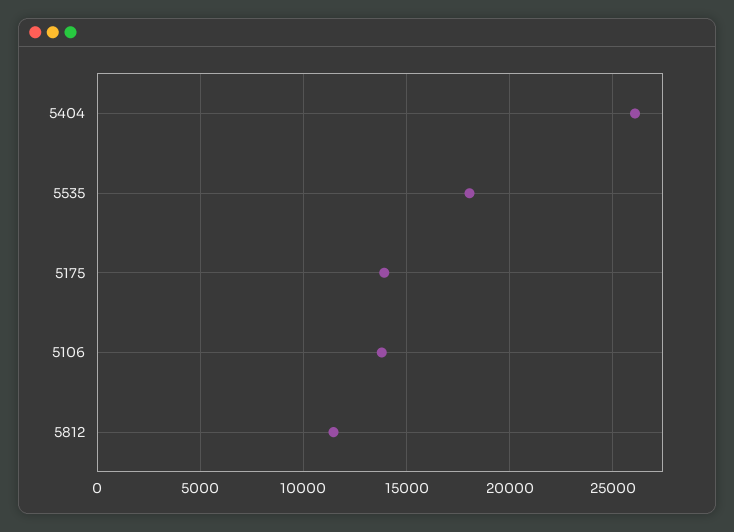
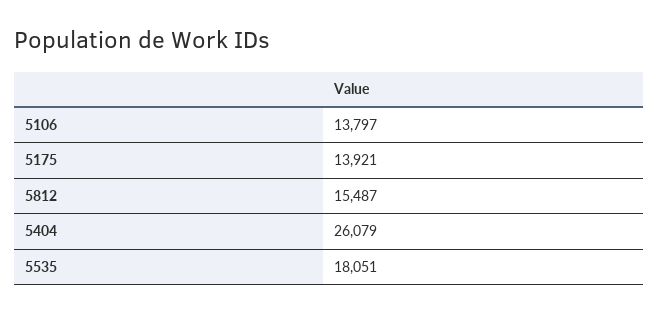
5812: 11500 -> 15487

